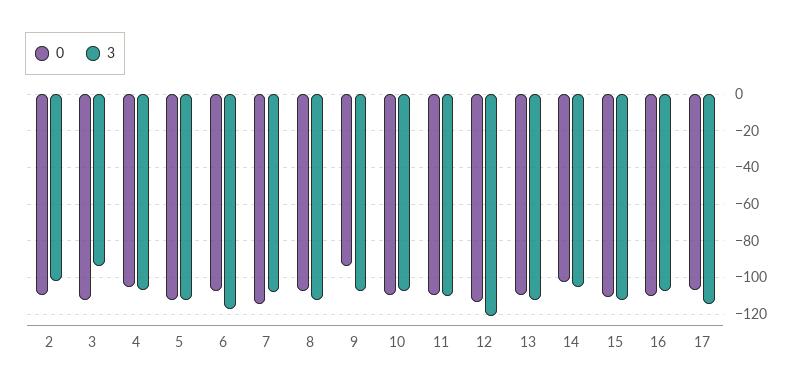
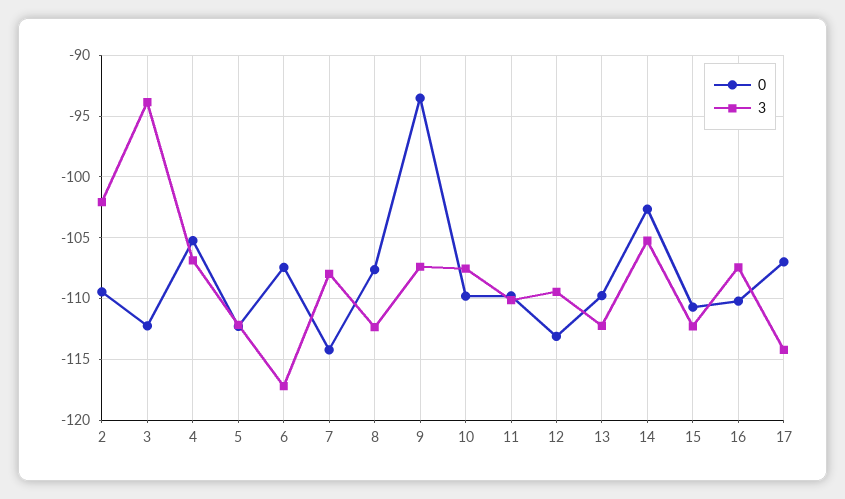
3, 12: -120 -> -109.5

